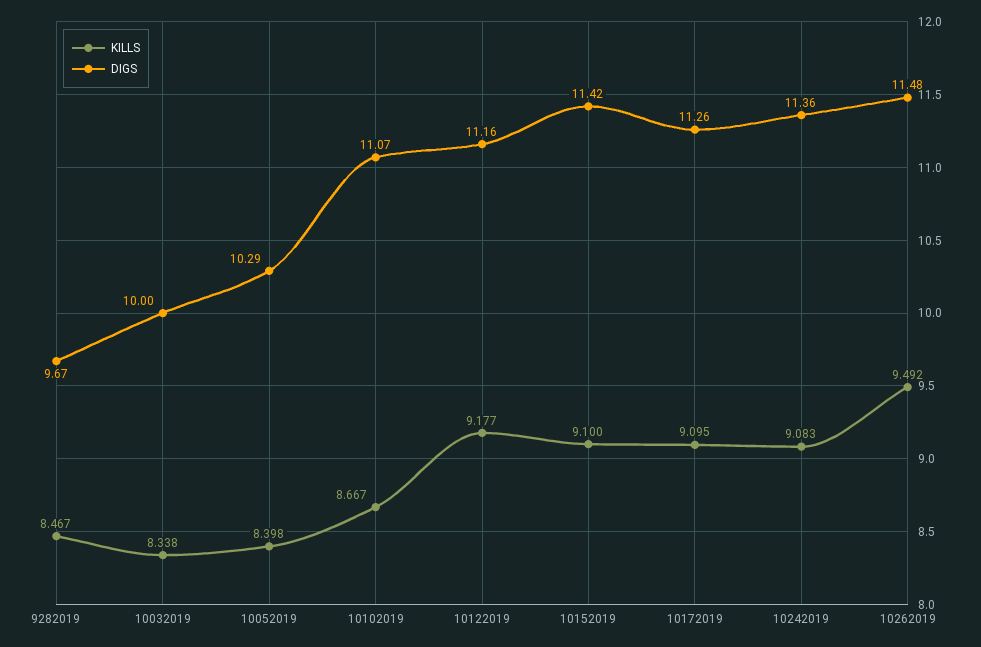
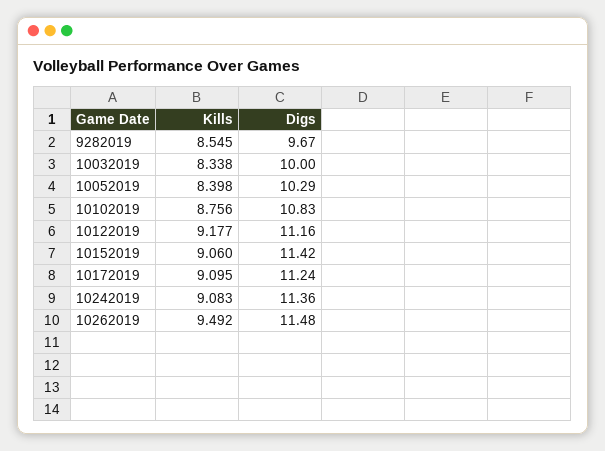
KILLS, 9282019: 8.467 -> 8.545
KILLS, 10102019: 8.667 -> 8.756
DIGS, 10102019: 11.07 -> 10.83
KILLS, 10152019: 9.1 -> 9.06
DIGS, 10172019: 11.26 -> 11.24

